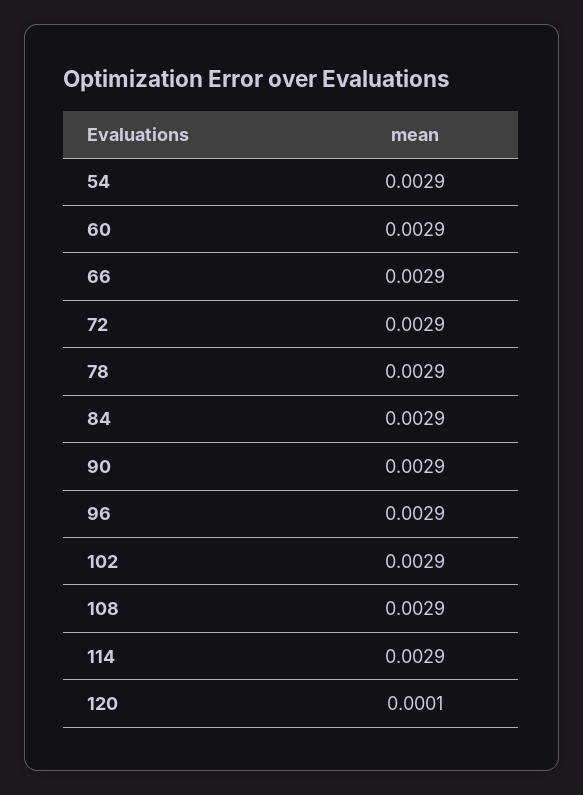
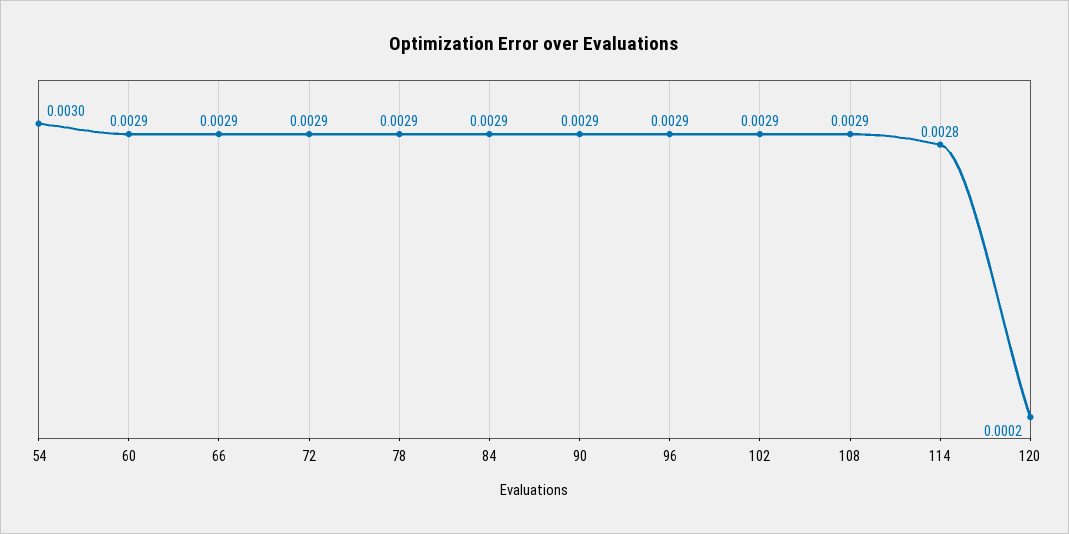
54: 0.0029 -> 0.003
114: 0.0029 -> 0.0028
120: 0.0001 -> 0.0002

